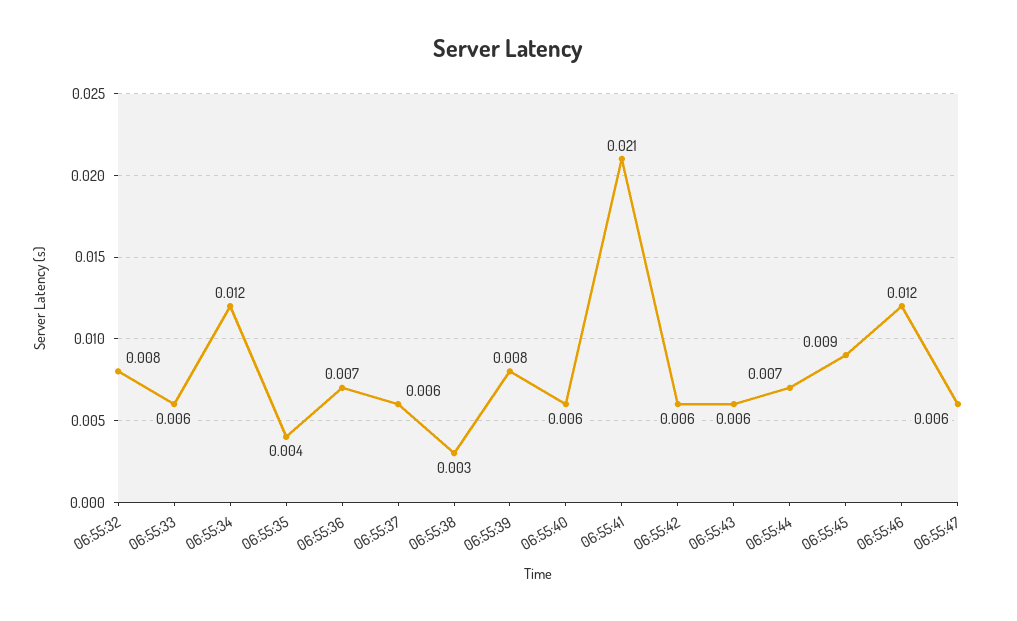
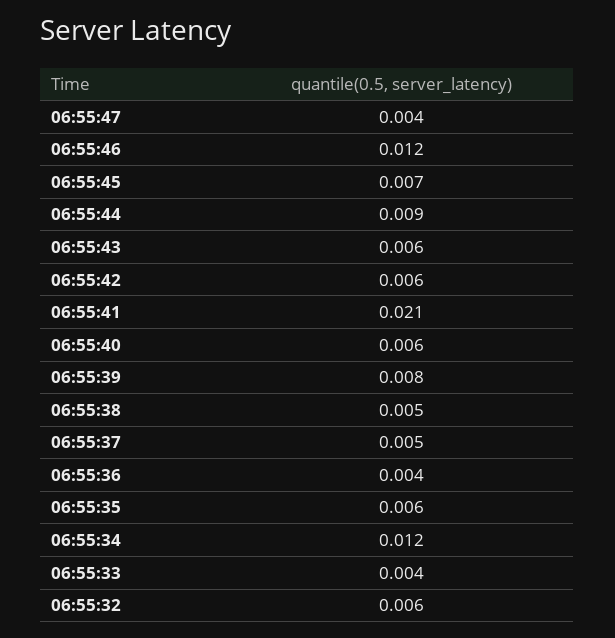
06:55:32: 0.008 -> 0.006
06:55:33: 0.006 -> 0.004
06:55:35: 0.004 -> 0.006
06:55:36: 0.007 -> 0.004
06:55:37: 0.006 -> 0.005
06:55:38: 0.003 -> 0.005
06:55:44: 0.007 -> 0.009
06:55:45: 0.009 -> 0.007
06:55:47: 0.006 -> 0.004

